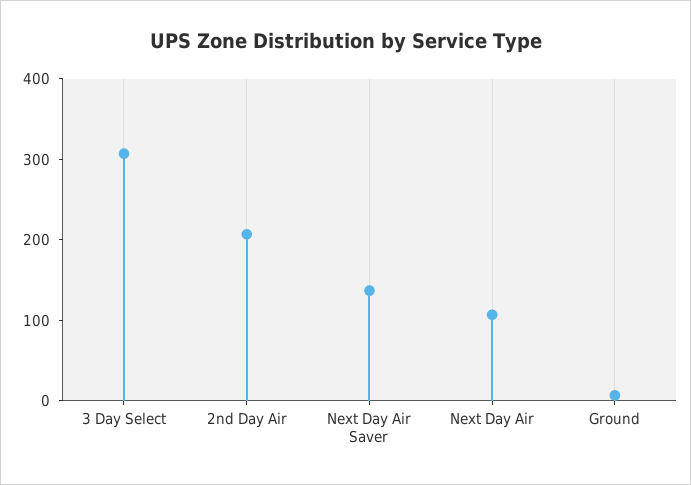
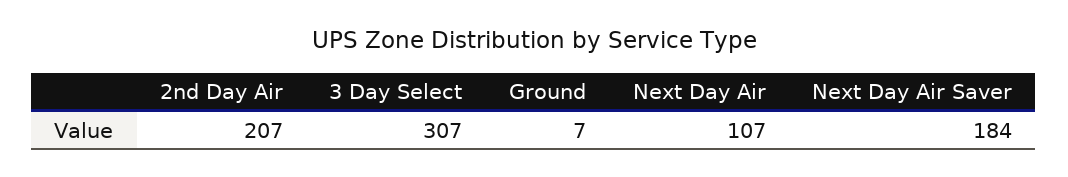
Next Day Air Saver: 140 -> 184

